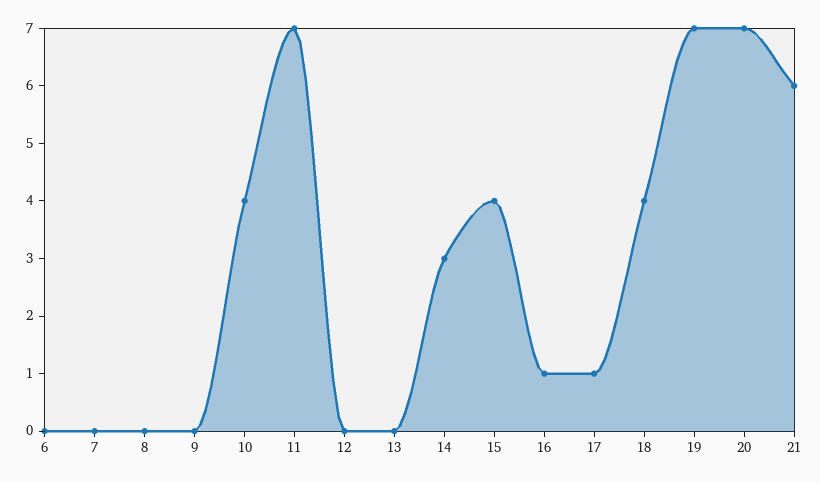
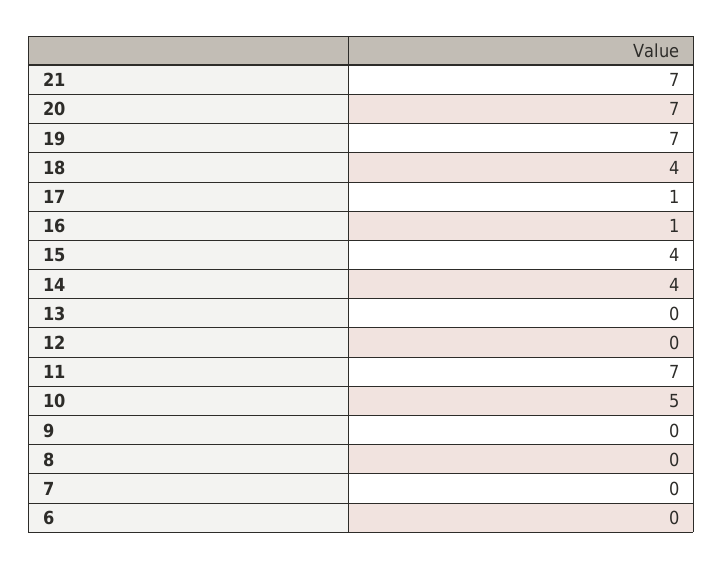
10: 4 -> 5
14: 3 -> 4
21: 6 -> 7

